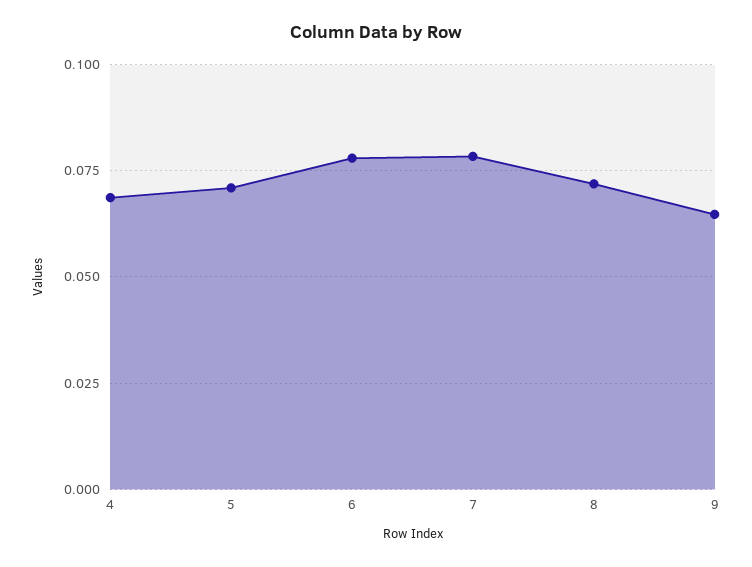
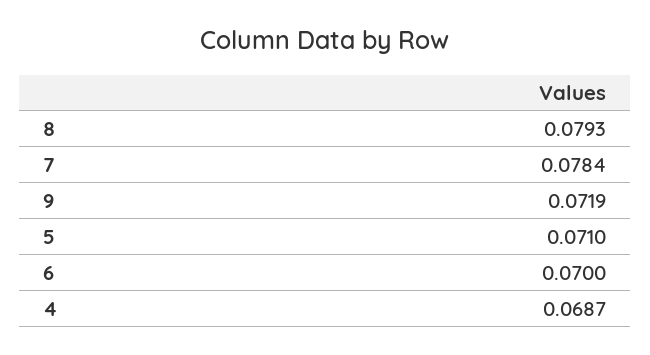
6: 0.0775 -> 0.07
8: 0.0725 -> 0.0793
9: 0.065 -> 0.0719

